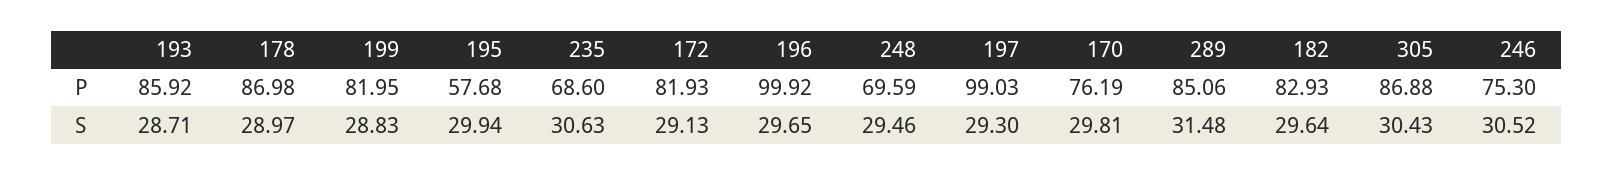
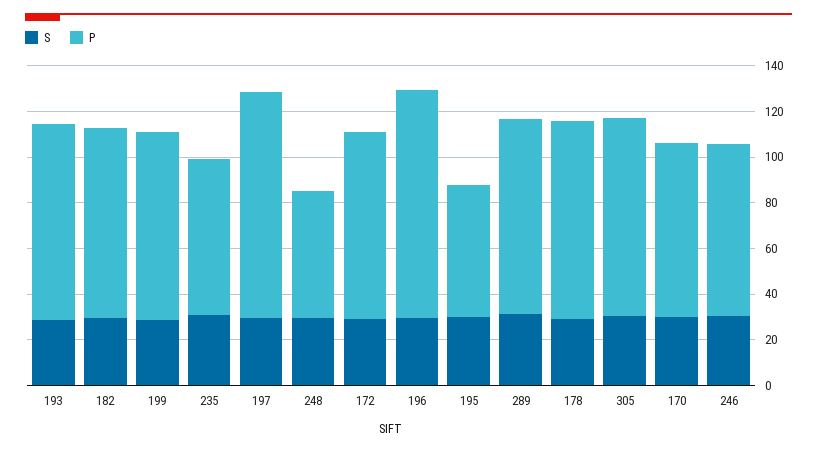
P, 248: 69.59 -> 55

